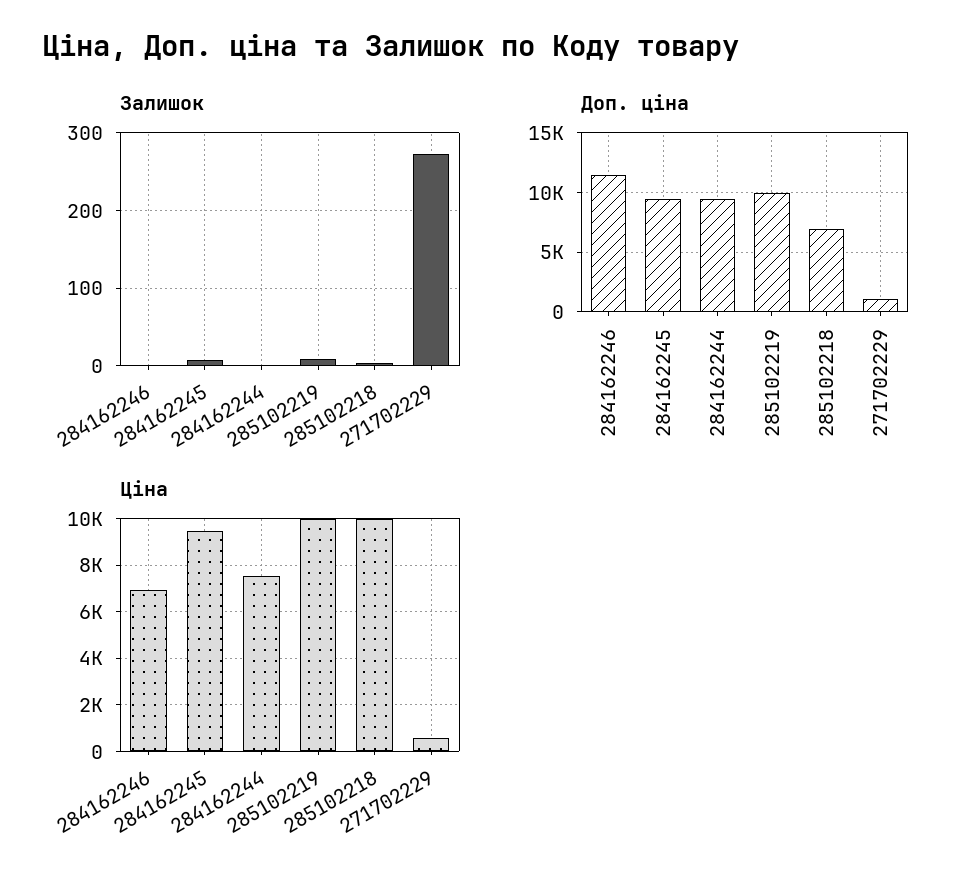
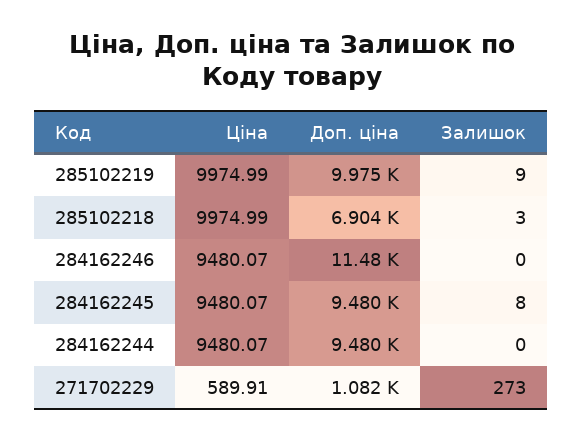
Ціна, 284162246: 7000 -> 9480.07
Ціна, 284162244: 7500 -> 9480.07

